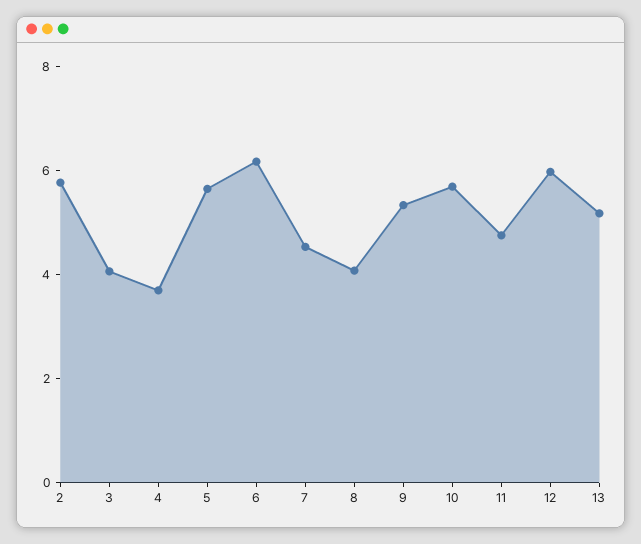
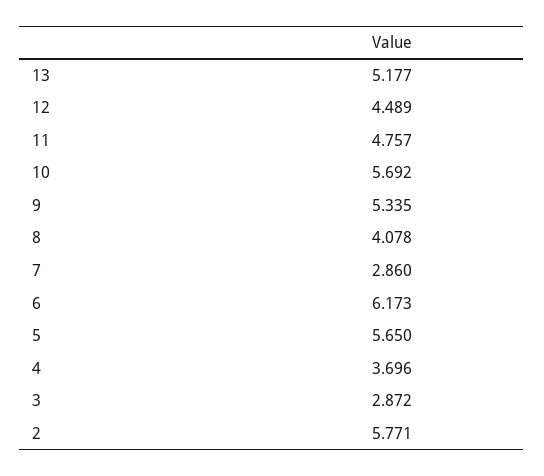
3: 4 -> 2.872
7: 4.5 -> 2.86
12: 6 -> 4.489

